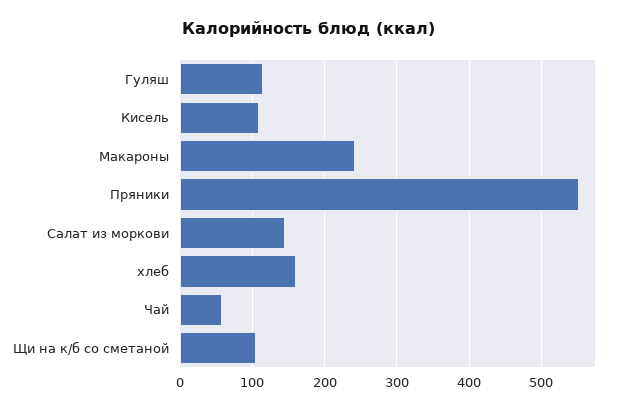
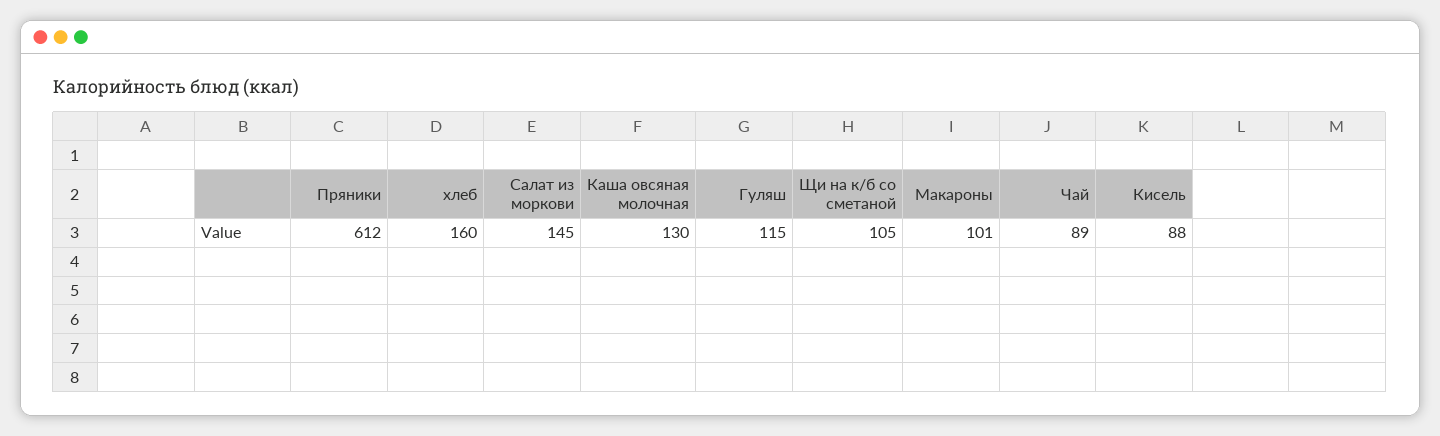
Кисель: 110 -> 88
Макароны: 240 -> 101
Пряники: 550 -> 612
Чай: 60 -> 89
Каша овсяная молочная: none -> 130

